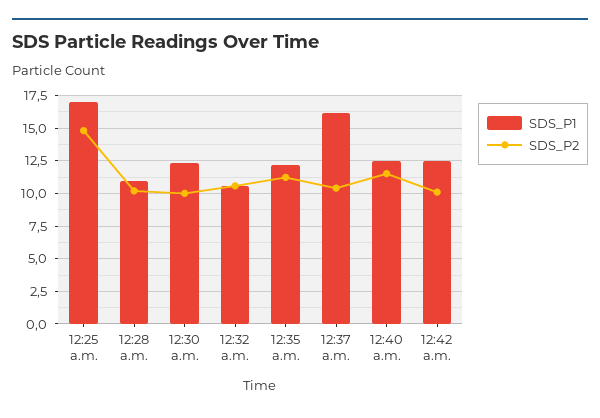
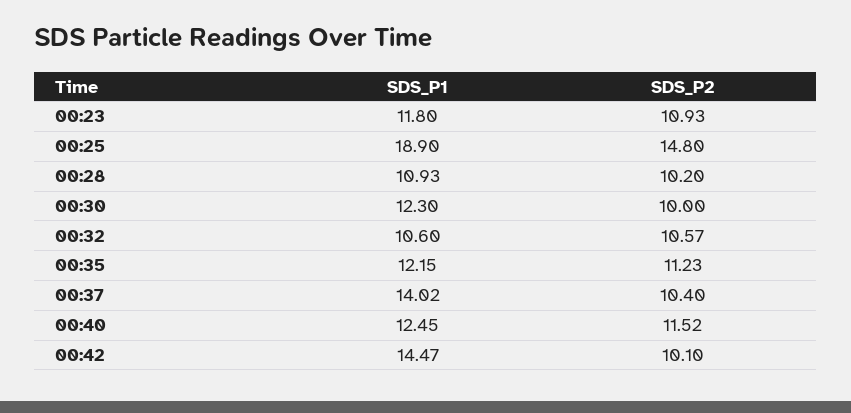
SDS_P1, 12:25 a.m.: 17 -> 18.9
SDS_P1, 12:37 a.m.: 16 -> 14.02
SDS_P1, 12:42 a.m.: 12.5 -> 14.47
SDS_P1, 00:23: none -> 11.8
SDS_P2, 00:23: none -> 10.93

